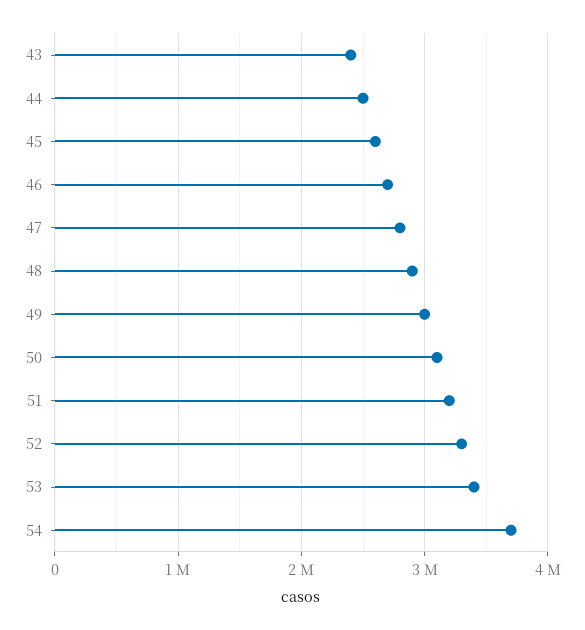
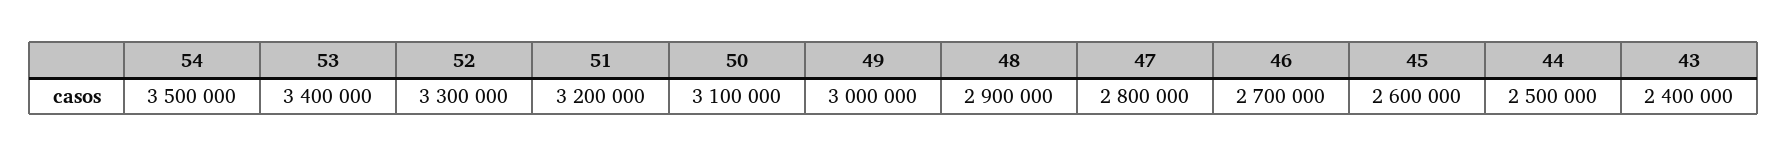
54: 3700000 -> 3500000

